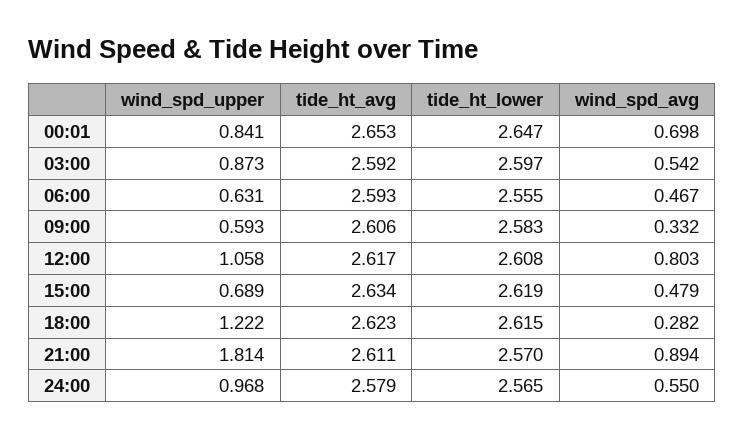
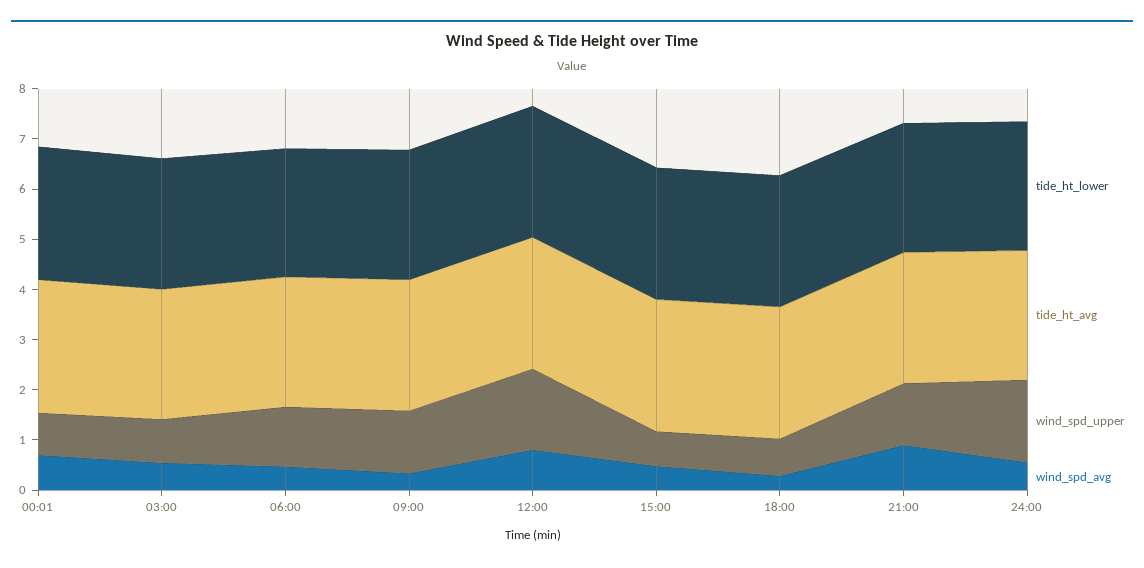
wind_spd_upper, 06:00: 0.631 -> 1.2
wind_spd_upper, 09:00: 0.593 -> 1.2
wind_spd_upper, 12:00: 1.058 -> 1.6
wind_spd_upper, 18:00: 1.222 -> 0.8
wind_spd_upper, 21:00: 1.814 -> 1.2
wind_spd_upper, 24:00: 0.968 -> 1.6

